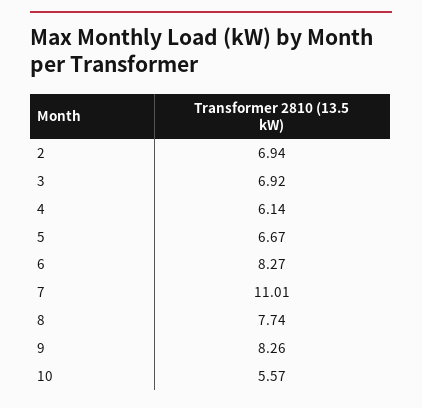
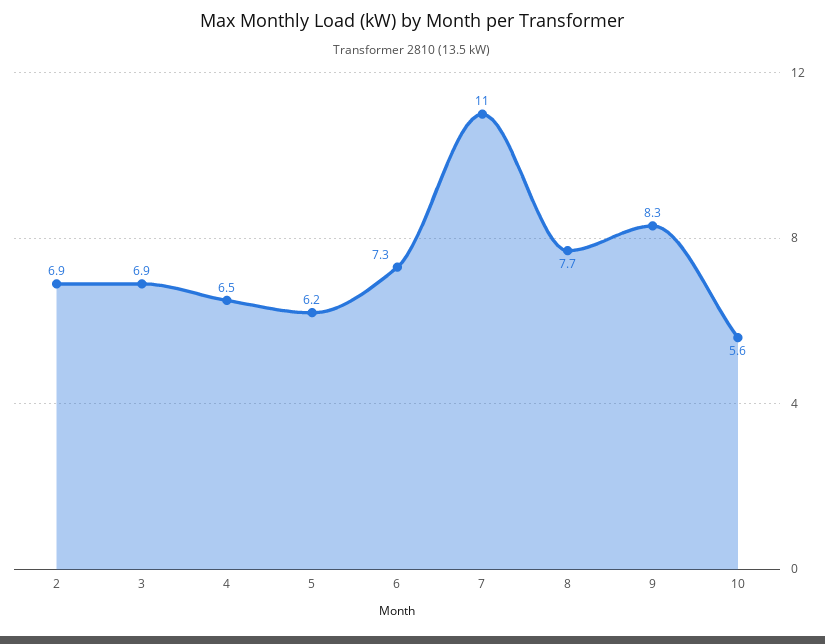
4: 6.14 -> 6.5
5: 6.67 -> 6.2
6: 8.27 -> 7.3

